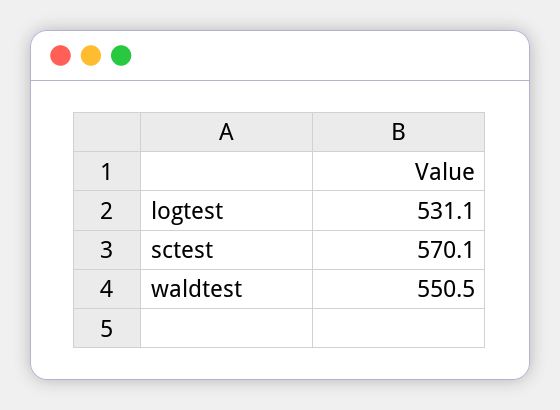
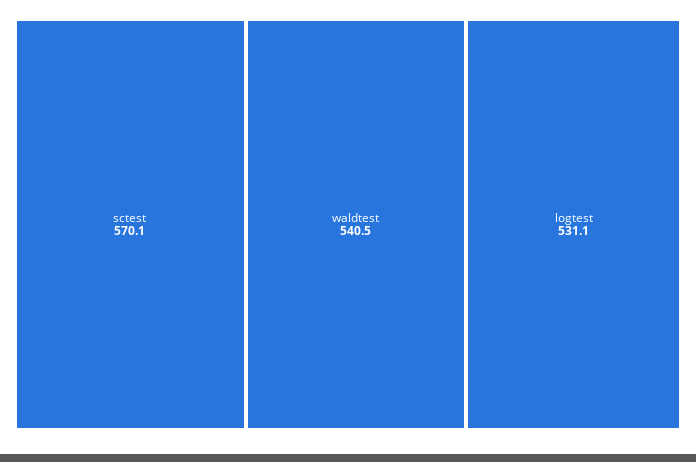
waldtest: 550.5 -> 540.5

